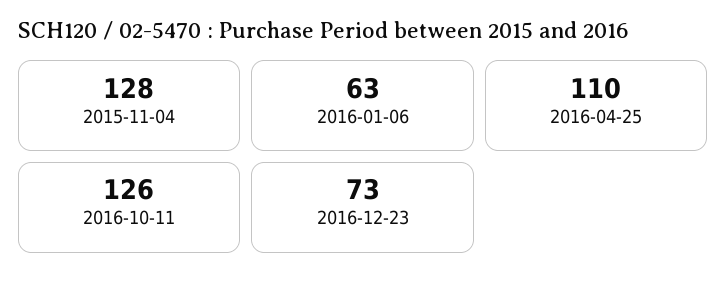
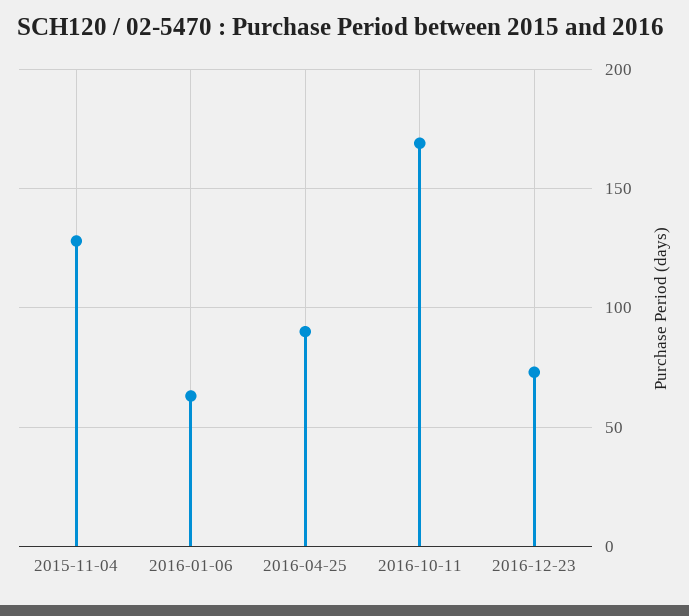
2016-04-25: 110 -> 90
2016-10-11: 126 -> 170

